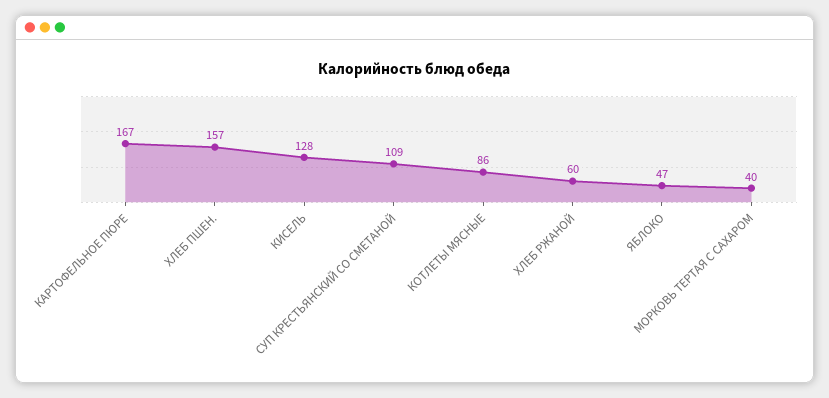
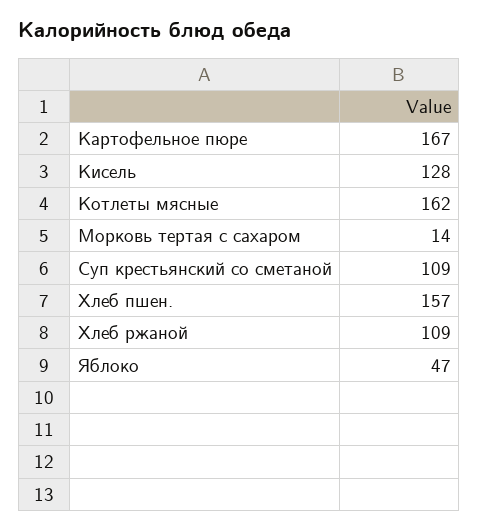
КОТЛЕТЫ МЯСНЫЕ: 86 -> 162
ХЛЕБ РЖАНОЙ: 60 -> 109
МОРКОВЬ ТЕРТАЯ С САХАРОМ: 40 -> 14

